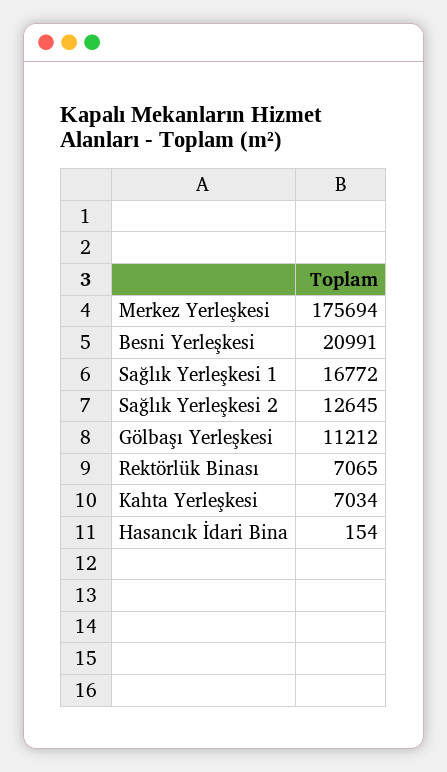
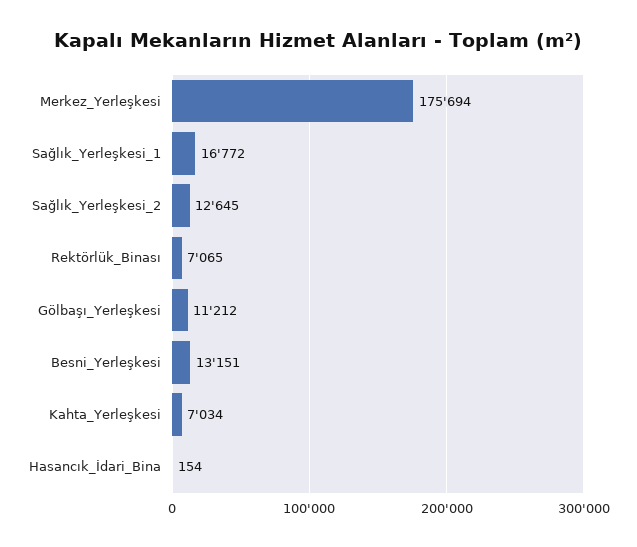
Besni Yerleşkesi: 20991 -> 13151

